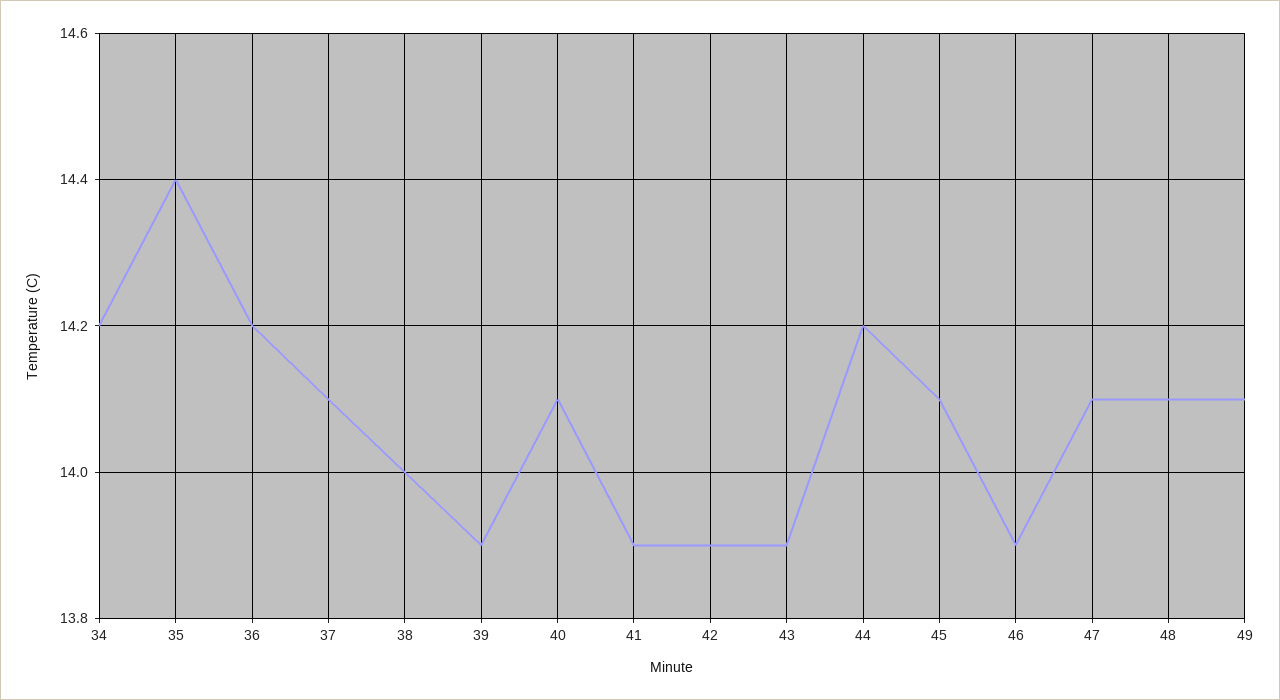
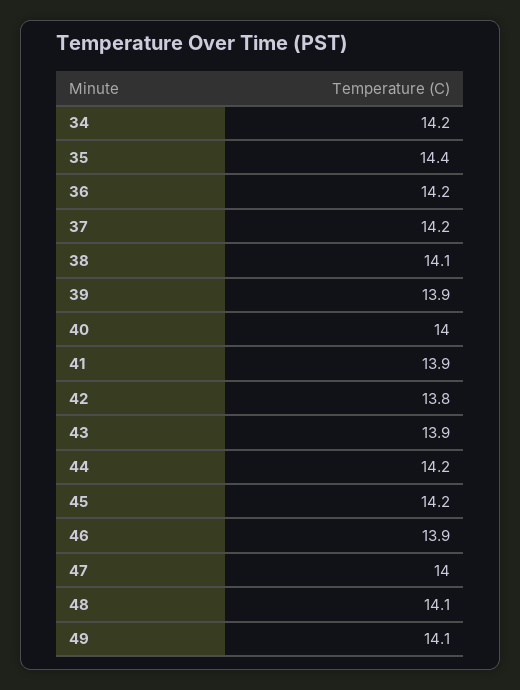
37: 14.1 -> 14.2
38: 14 -> 14.1
40: 14.1 -> 14
42: 13.9 -> 13.8
45: 14.1 -> 14.2
47: 14.1 -> 14

